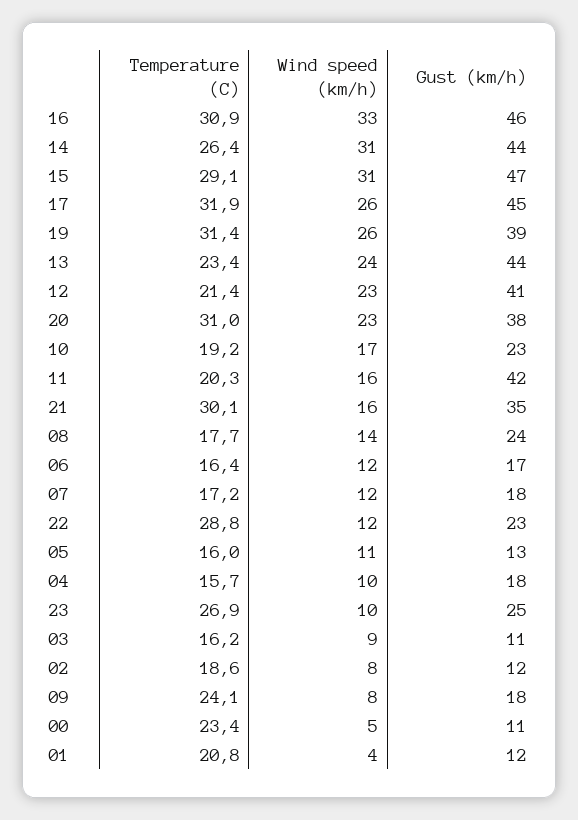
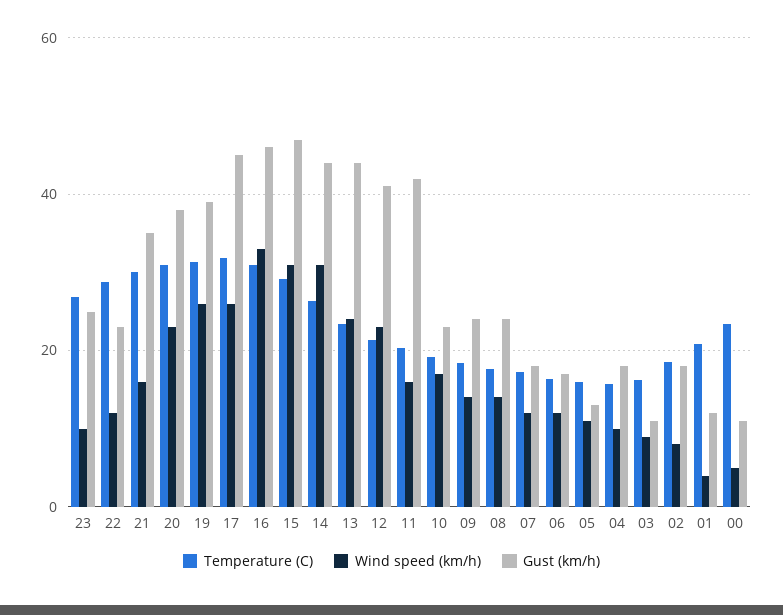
Gust (km/h), 02: 12 -> 18
Temperature (C), 09: 24.1 -> 18
Wind speed (km/h), 09: 8 -> 14
Gust (km/h), 09: 18 -> 24

